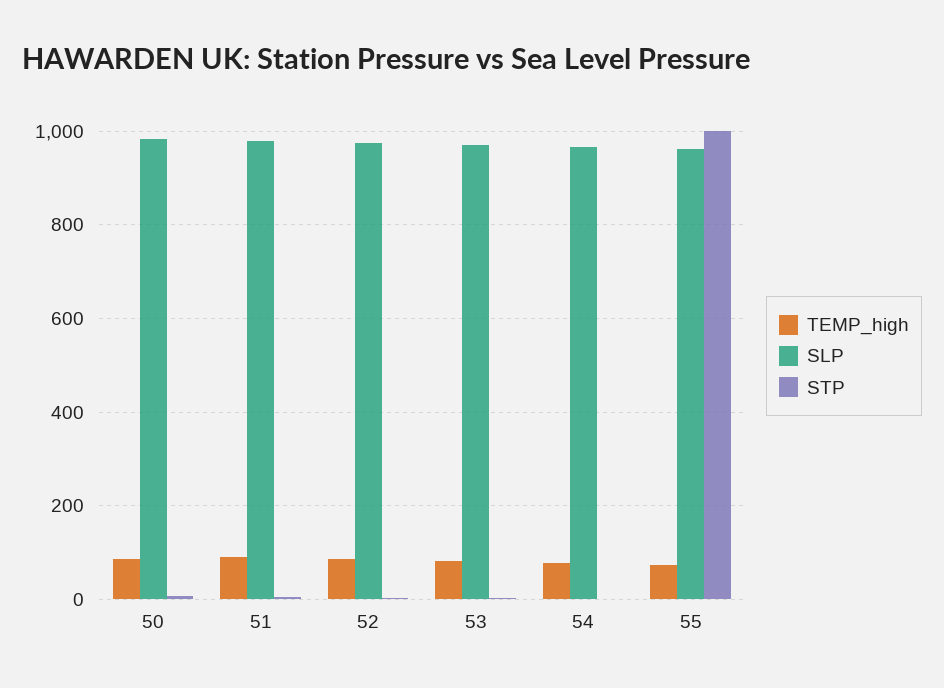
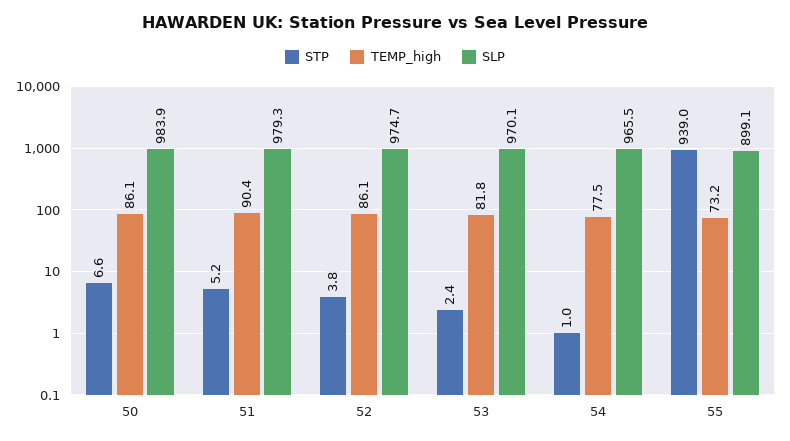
SLP, 55: 960 -> 899.1
STP, 55: 1000 -> 939

